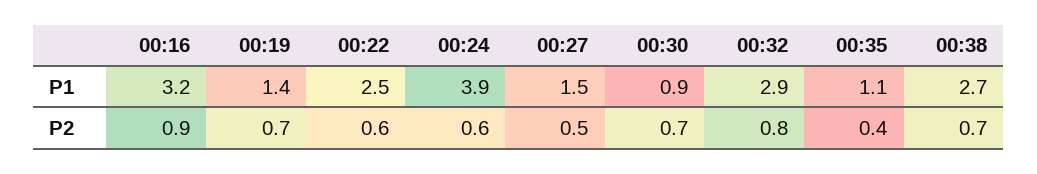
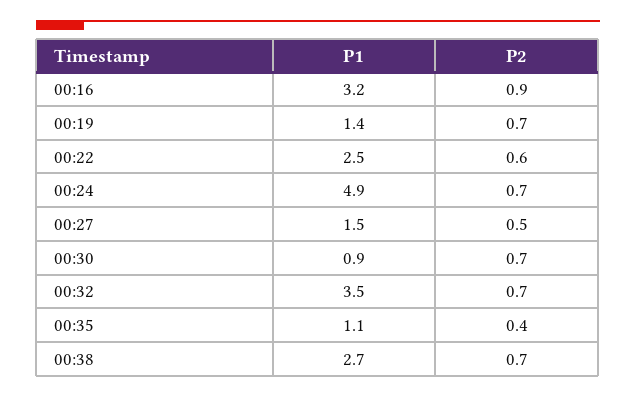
00:24, P1: 3.9 -> 4.9
00:32, P1: 2.9 -> 3.5
00:24, P2: 0.6 -> 0.7
00:32, P2: 0.8 -> 0.7

